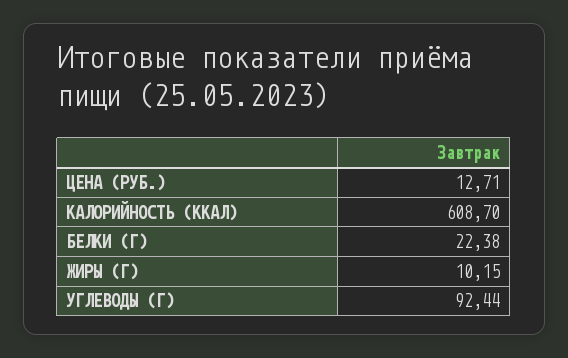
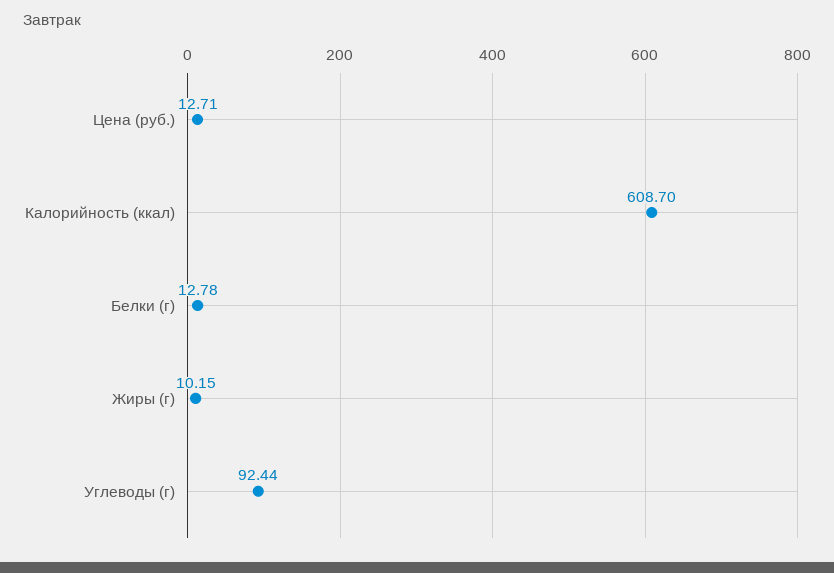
БЕЛКИ (Г): 22.38 -> 12.78

